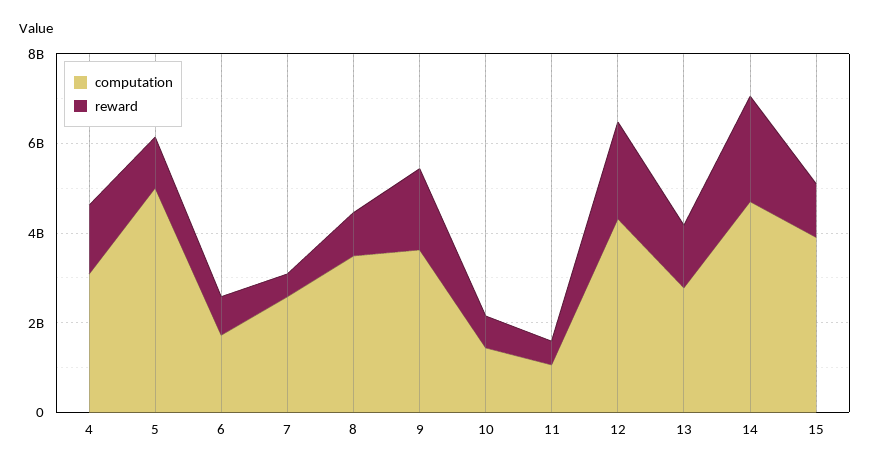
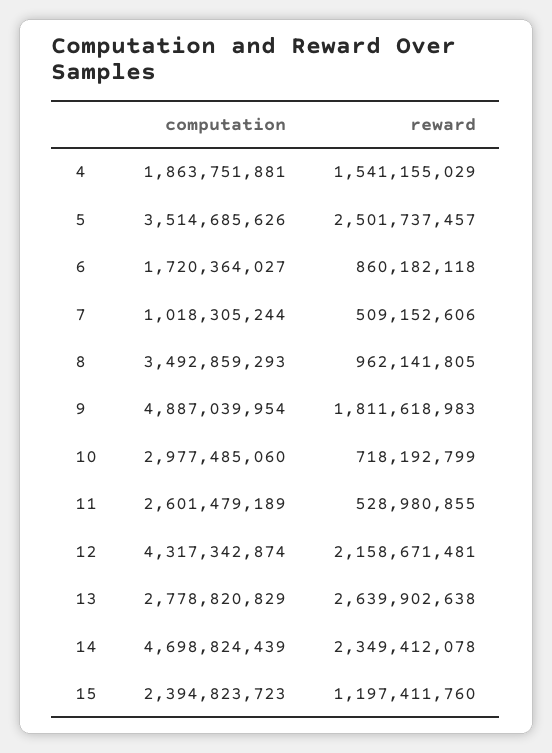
computation, 4: 3000000000 -> 1863751881
computation, 5: 5000000000 -> 3514685626
reward, 5: 1000000000 -> 2501737457
computation, 7: 2500000000 -> 1018305244
computation, 9: 3500000000 -> 4887039954
computation, 10: 1500000000 -> 2977485060
computation, 11: 1000000000 -> 2601479189
reward, 13: 1500000000 -> 2639902638
computation, 15: 4000000000 -> 2394823723

